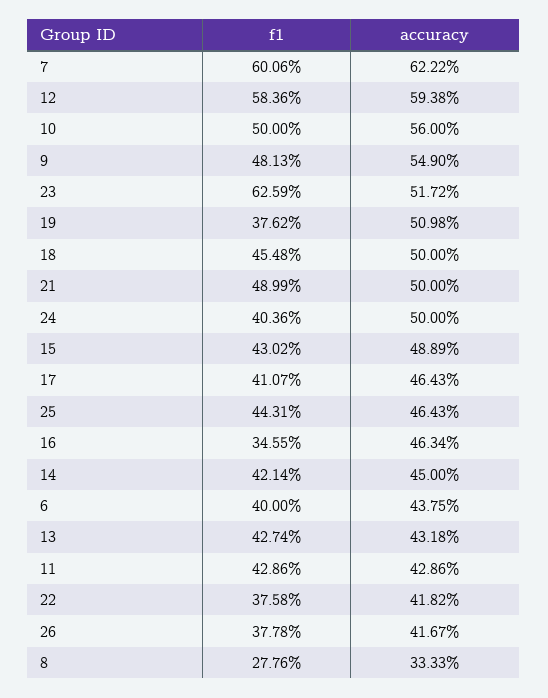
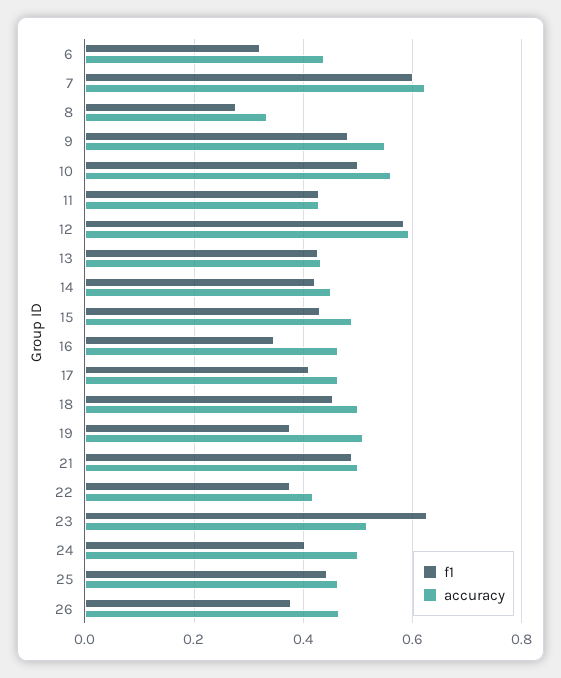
f1, 6: 0.4 -> 0.32
accuracy, 26: 0.4167 -> 0.46

